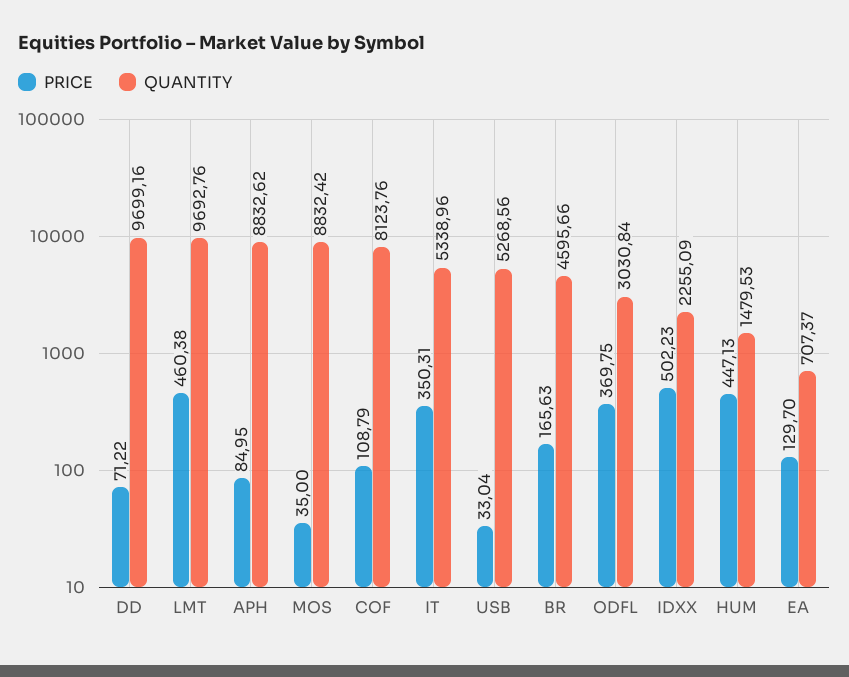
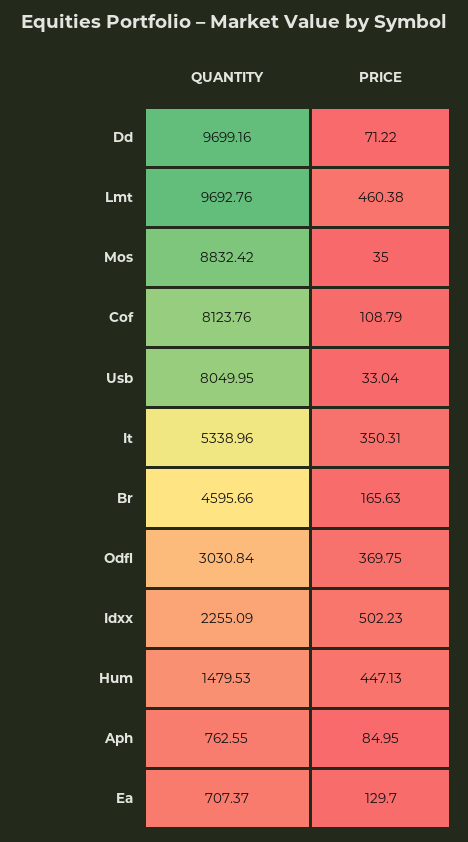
QUANTITY, APH: 8832.62 -> 762.55
QUANTITY, USB: 5268.56 -> 8049.95

